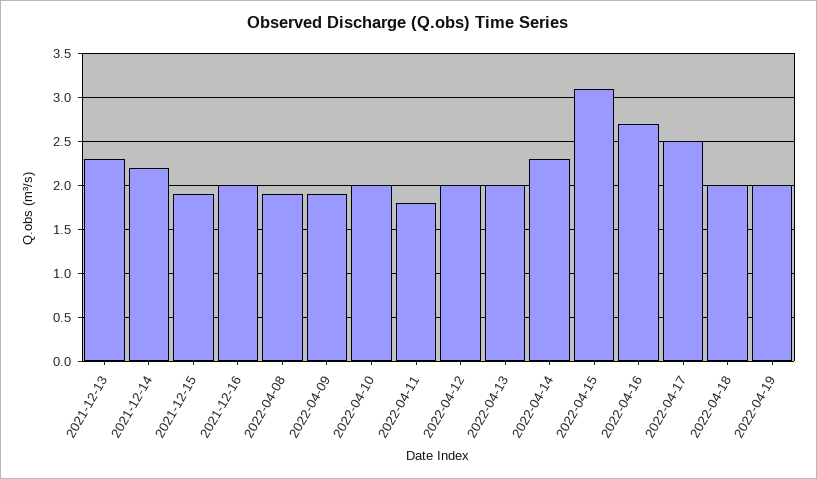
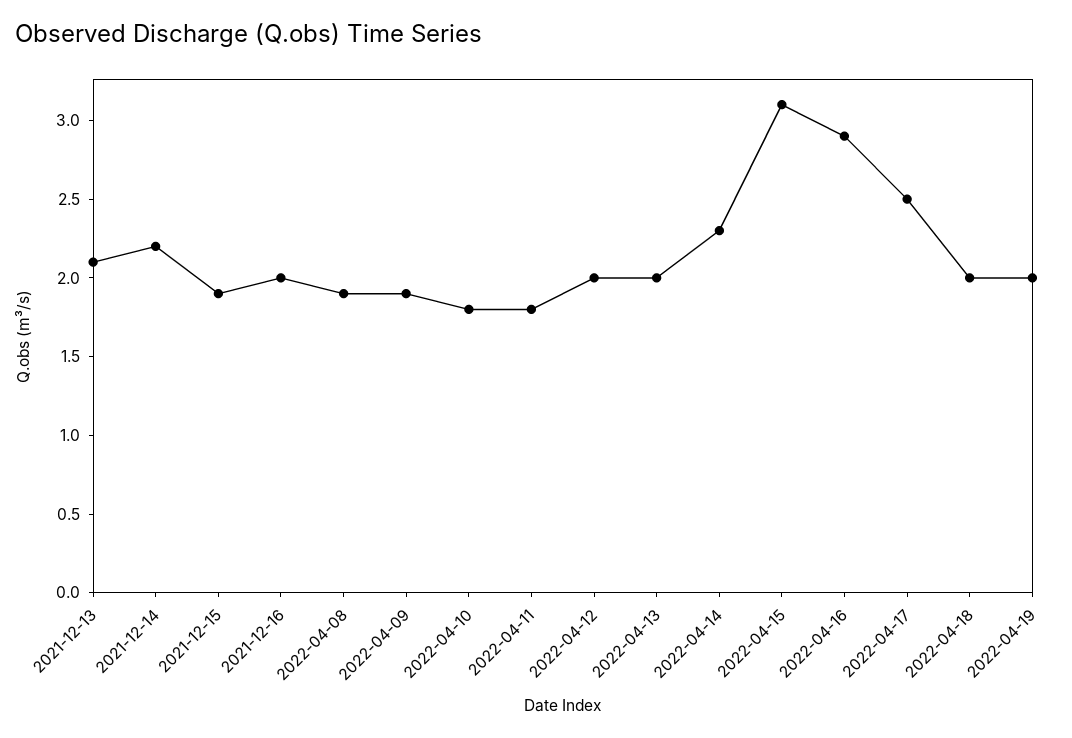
2021-12-13: 2.3 -> 2.1
2022-04-10: 2 -> 1.8
2022-04-16: 2.7 -> 2.9

